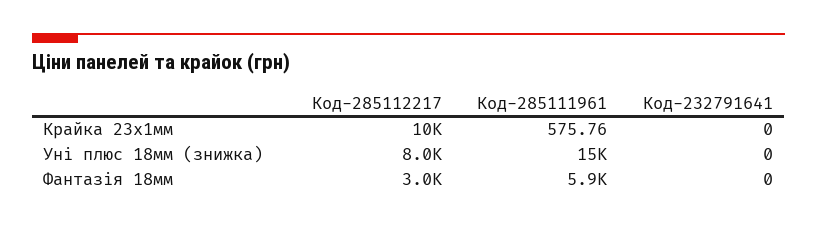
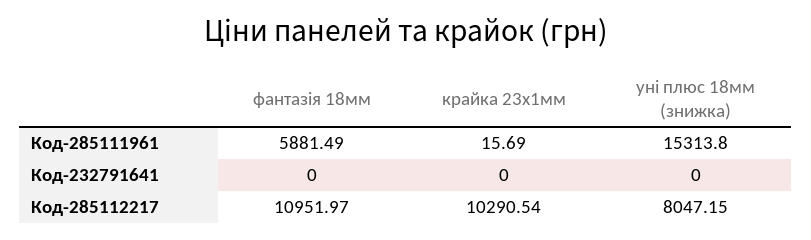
Код-285111961, Крайка 23x1мм: 575.76 -> 15.69
Код-285112217, Фантазія 18мм: 3000 -> 10951.97

